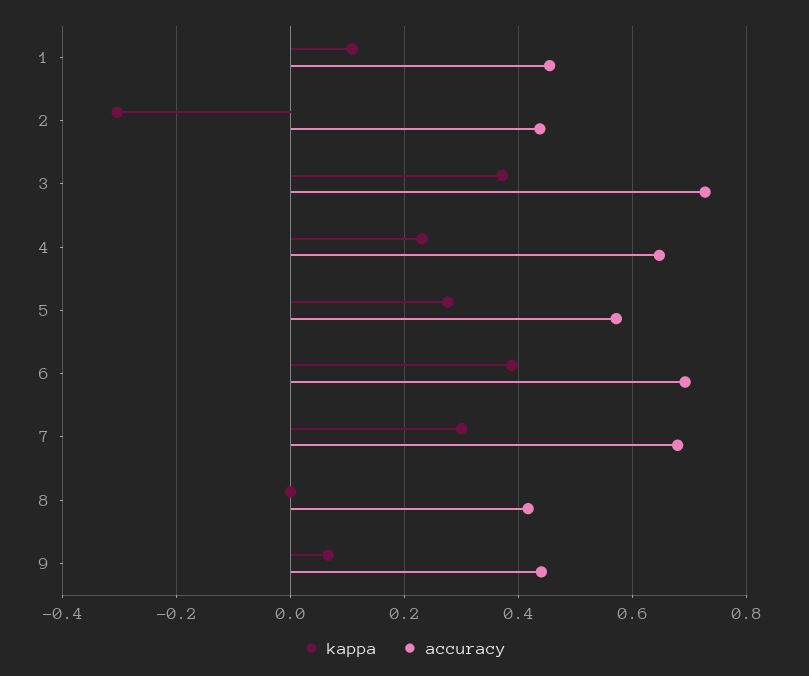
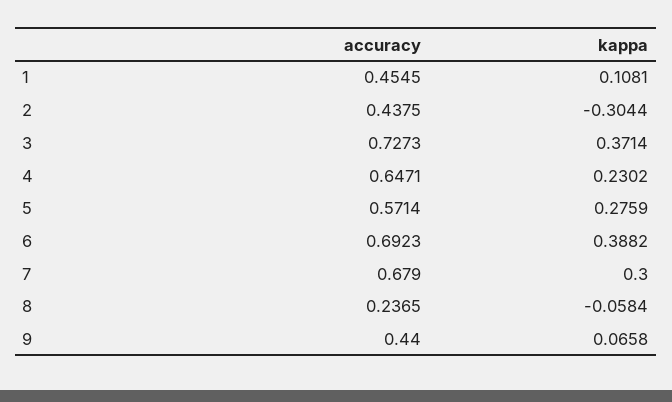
kappa, 8: 0 -> -0.0584
accuracy, 8: 0.42 -> 0.2365

